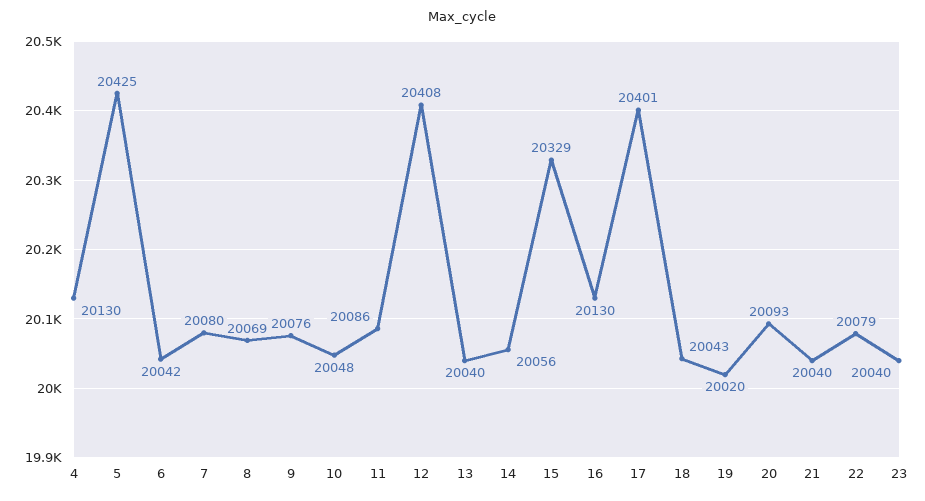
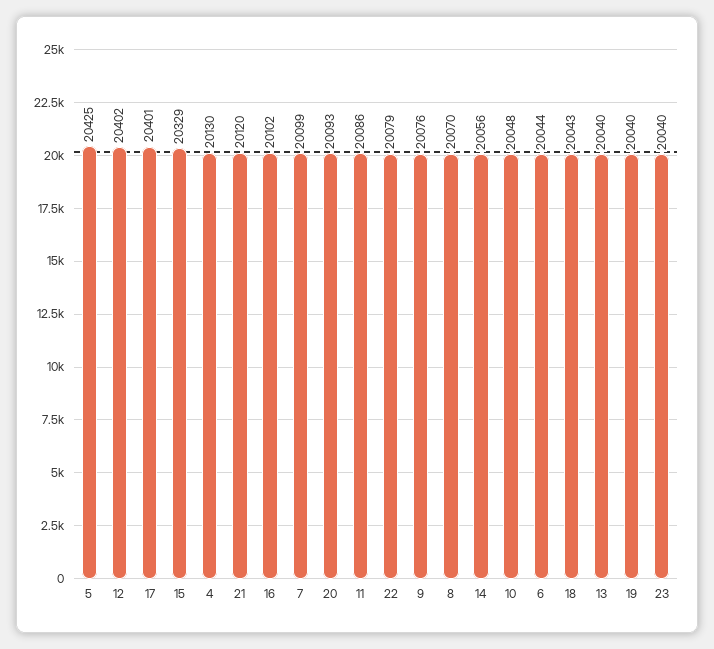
6: 20042 -> 20044
7: 20080 -> 20099
8: 20069 -> 20070
12: 20408 -> 20402
16: 20130 -> 20102
19: 20020 -> 20040
21: 20040 -> 20120

